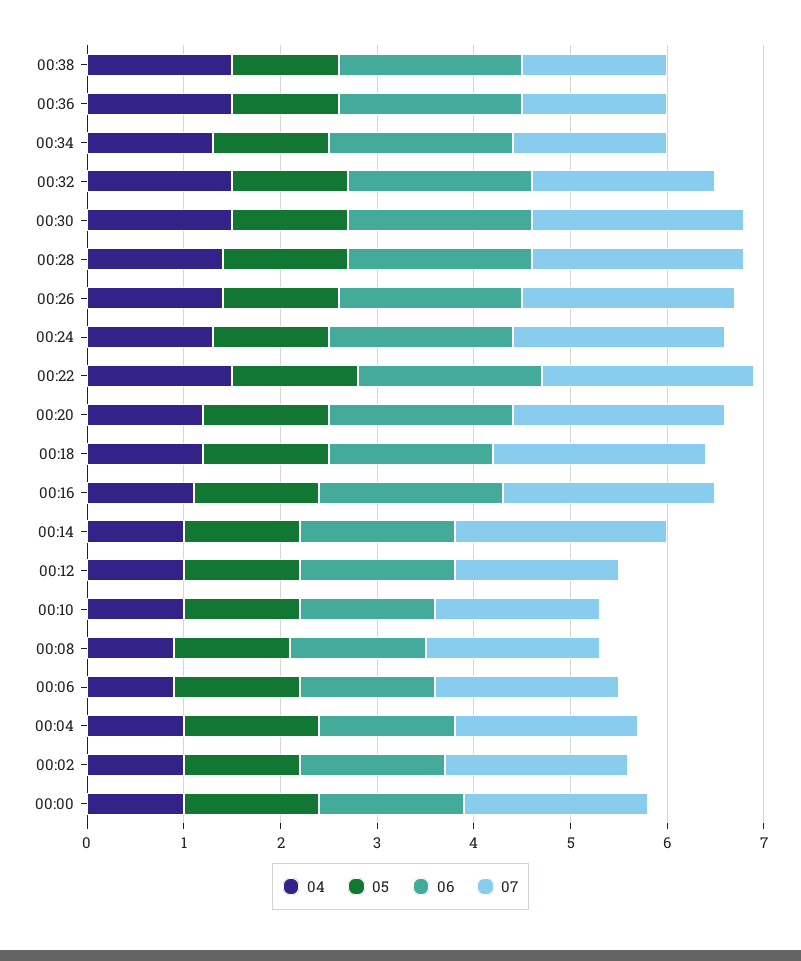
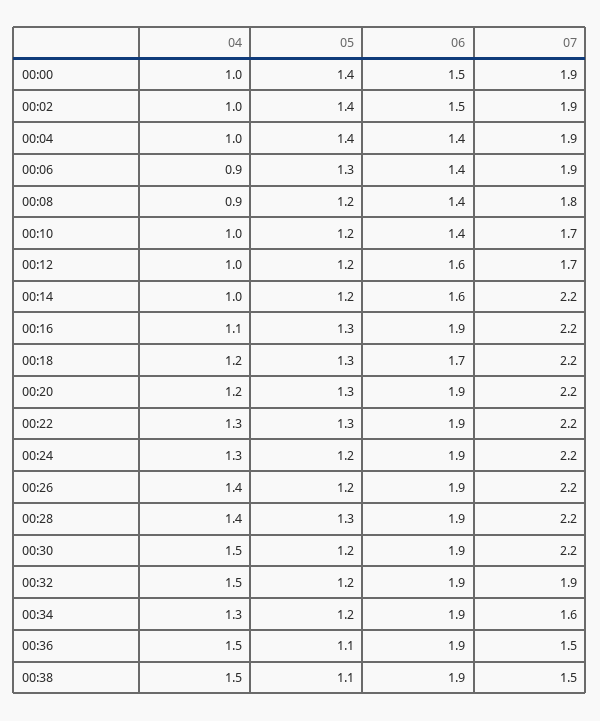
04, 00:22: 1.5 -> 1.3
05, 00:02: 1.2 -> 1.4

